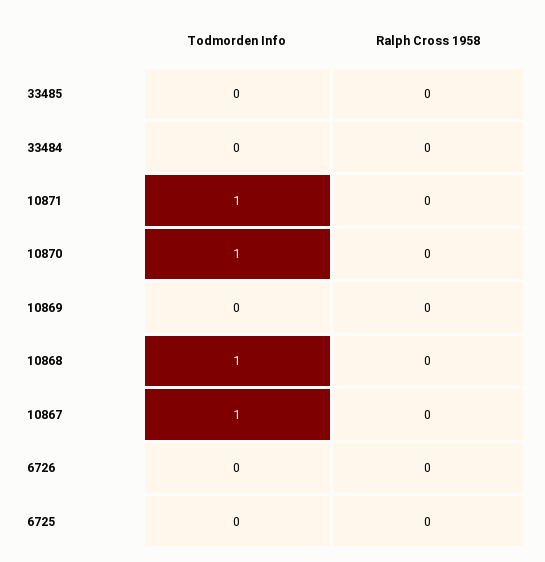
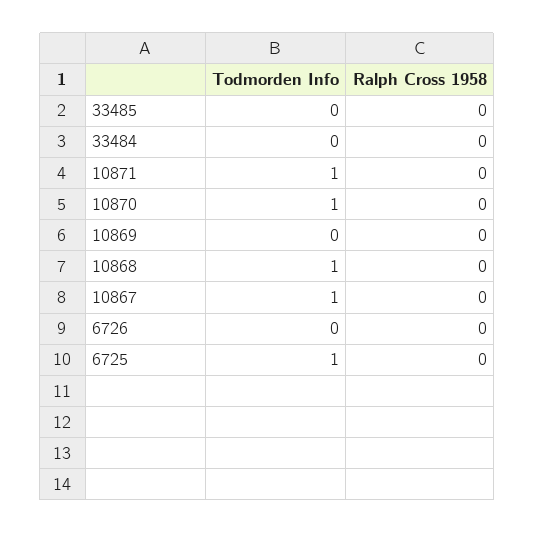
Todmorden Info, 6725: 0 -> 1

